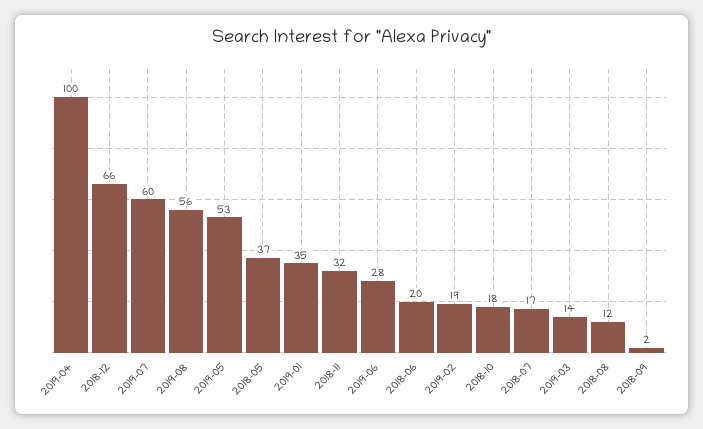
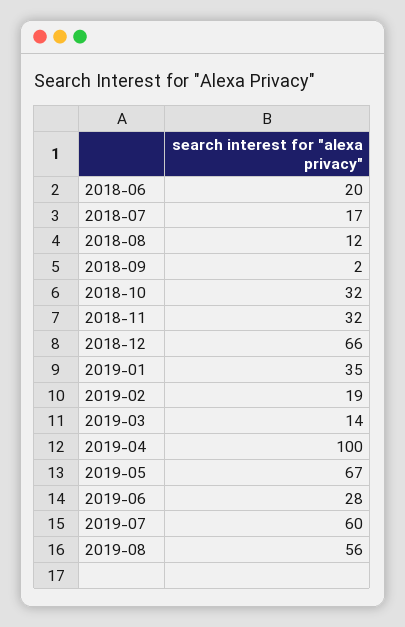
2019-05: 53 -> 67
2018-05: 37 -> none
2018-10: 18 -> 32

